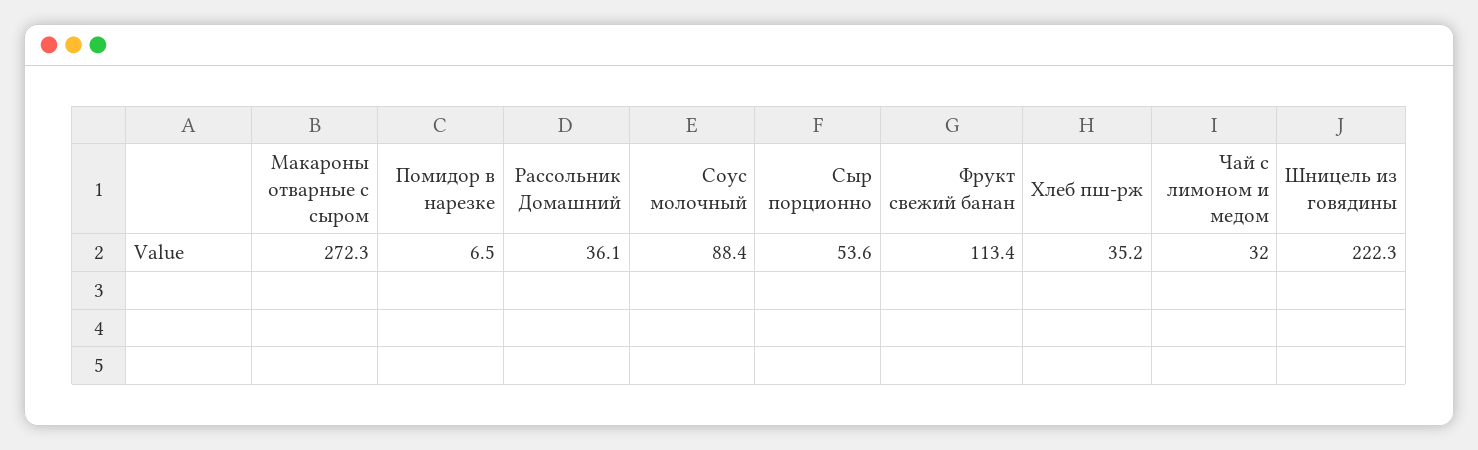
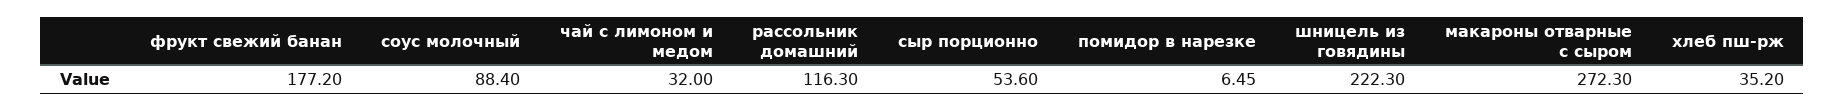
Рассольник Домашний: 36.1 -> 116.3
Фрукт свежий банан: 113.4 -> 177.2

